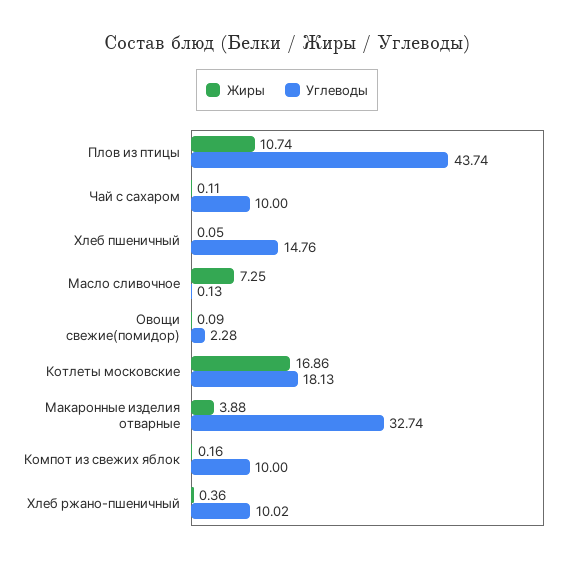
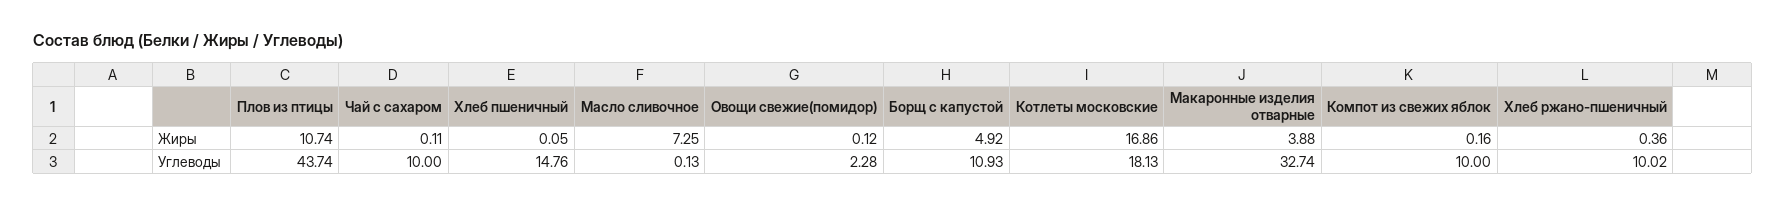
Жиры, Овощи свежие(помидор): 0.09 -> 0.12
Жиры, Борщ с капустой: none -> 4.92
Углеводы, Борщ с капустой: none -> 10.93

